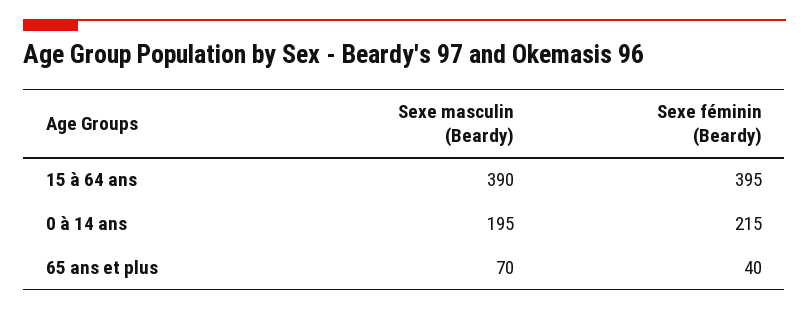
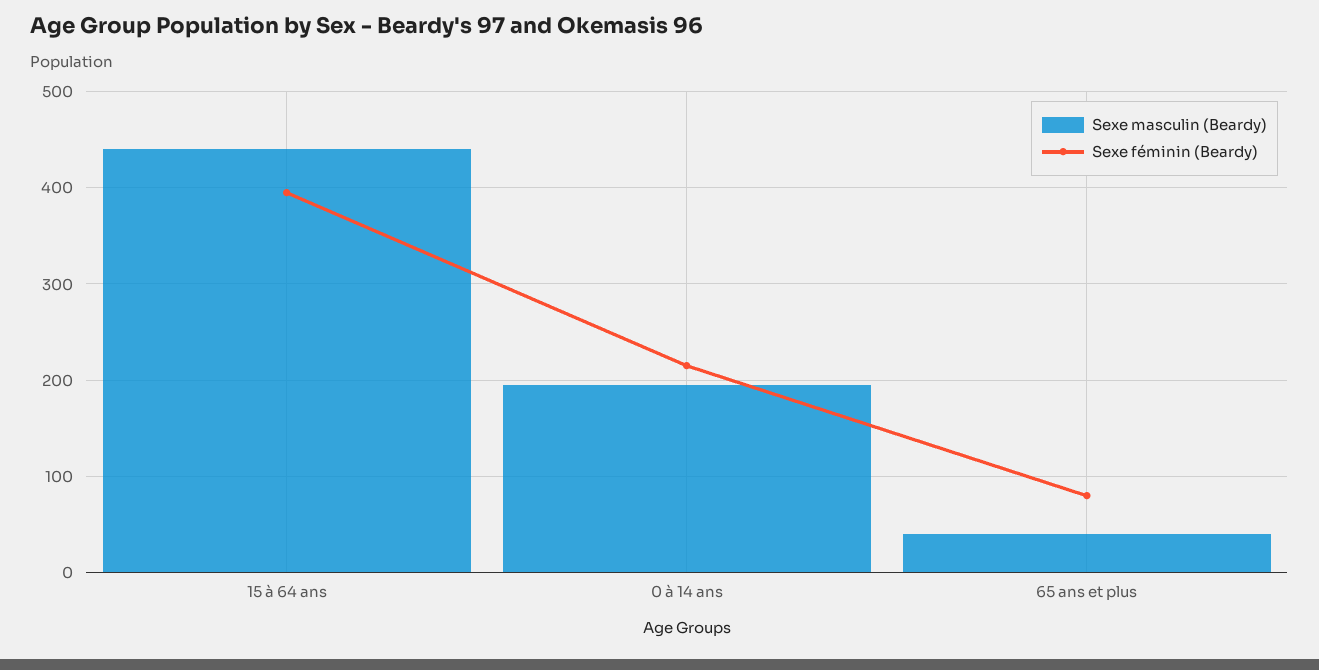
Sexe masculin (Beardy), 15 à 64 ans: 390 -> 440
Sexe masculin (Beardy), 65 ans et plus: 70 -> 40
Sexe féminin (Beardy), 65 ans et plus: 40 -> 80

